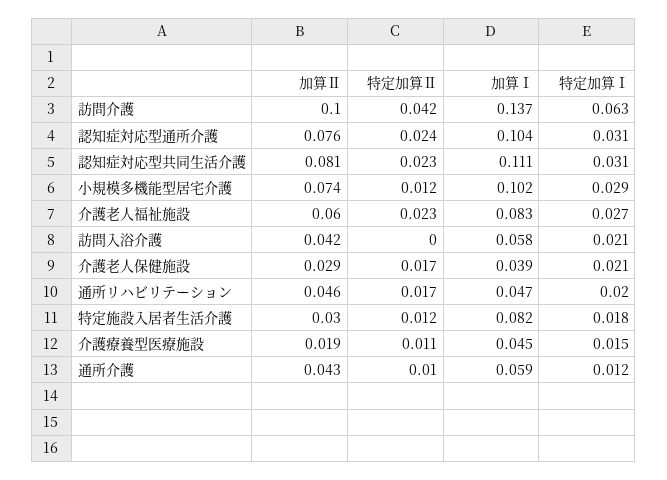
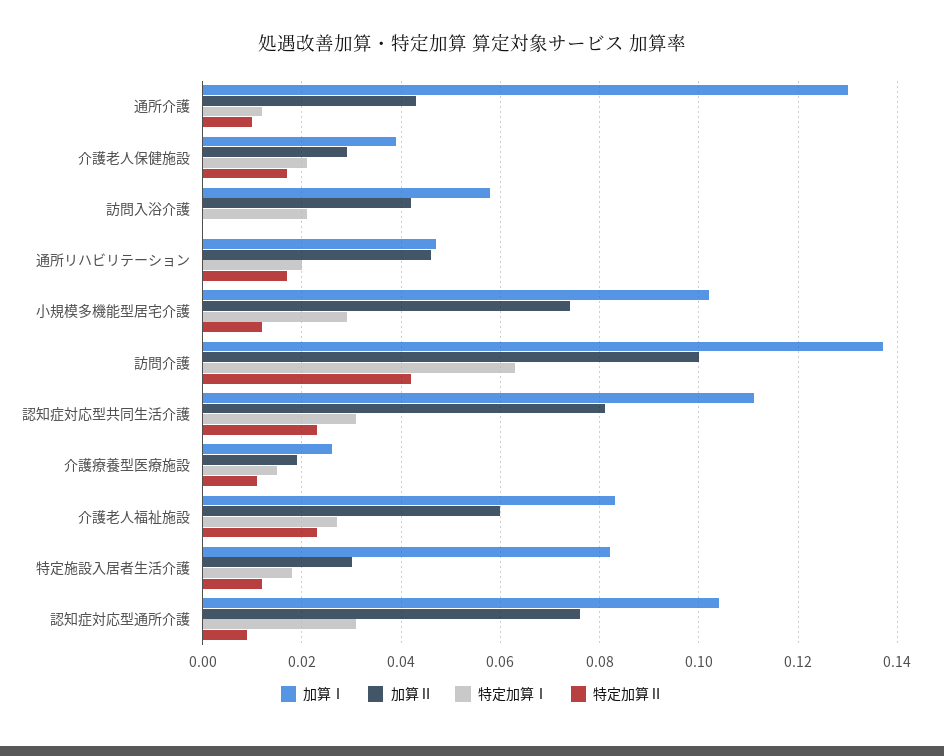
特定加算Ⅱ, 認知症対応型通所介護: 0.024 -> 0.01
加算Ⅰ, 介護療養型医療施設: 0.045 -> 0.025
加算Ⅰ, 通所介護: 0.059 -> 0.13

